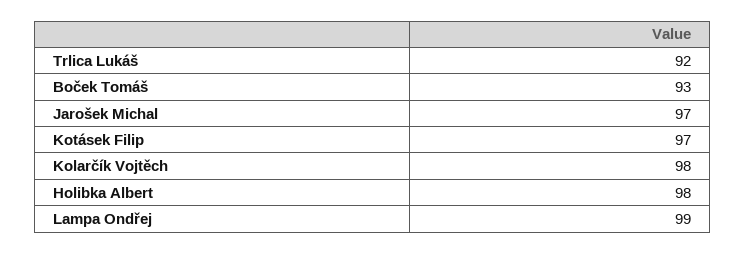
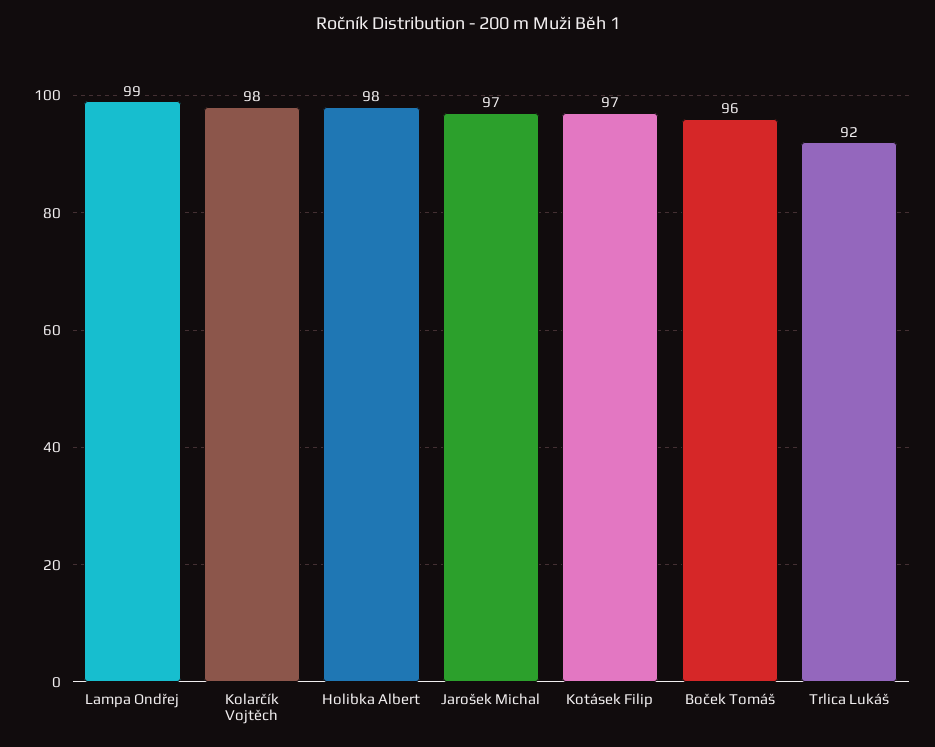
Boček Tomáš: 93 -> 96

